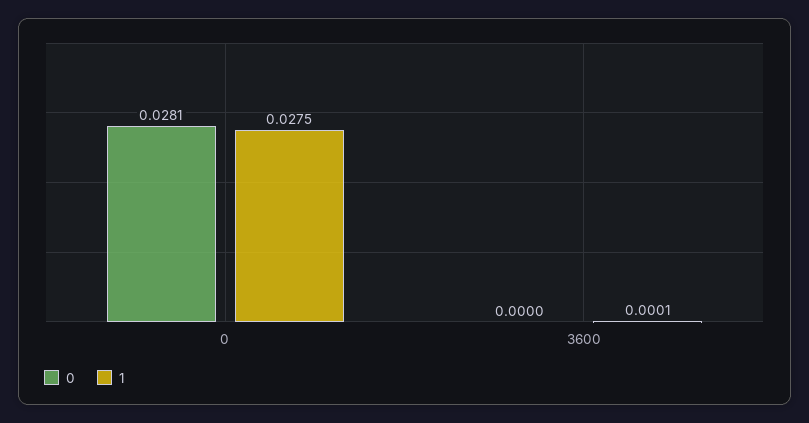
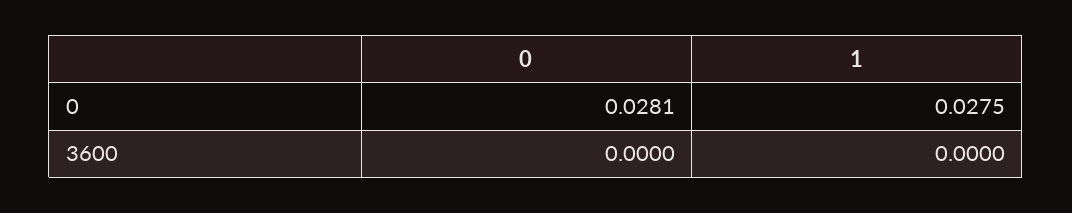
1, 3600: 0.0001 -> 0

